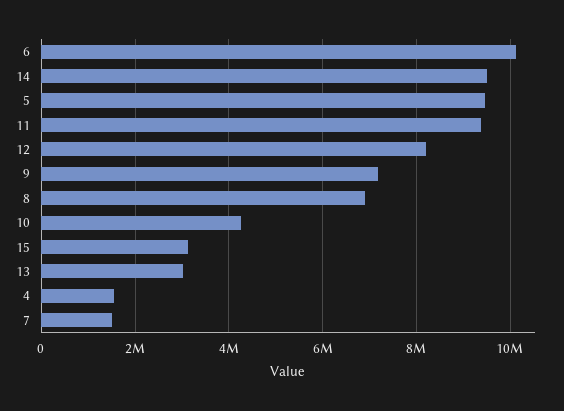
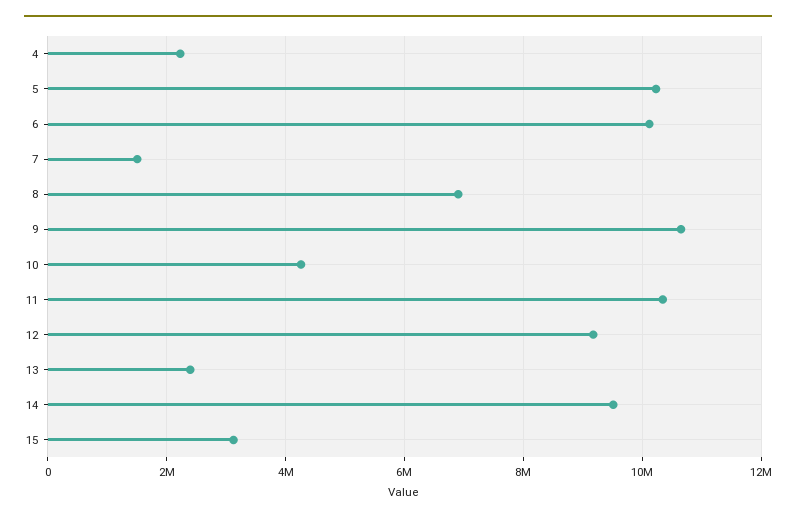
5: 9400000 -> 10200000
11: 9400000 -> 10400000
12: 8200000 -> 9200000
9: 7200000 -> 10600000
13: 3000000 -> 2400000
4: 1600000 -> 2200000

